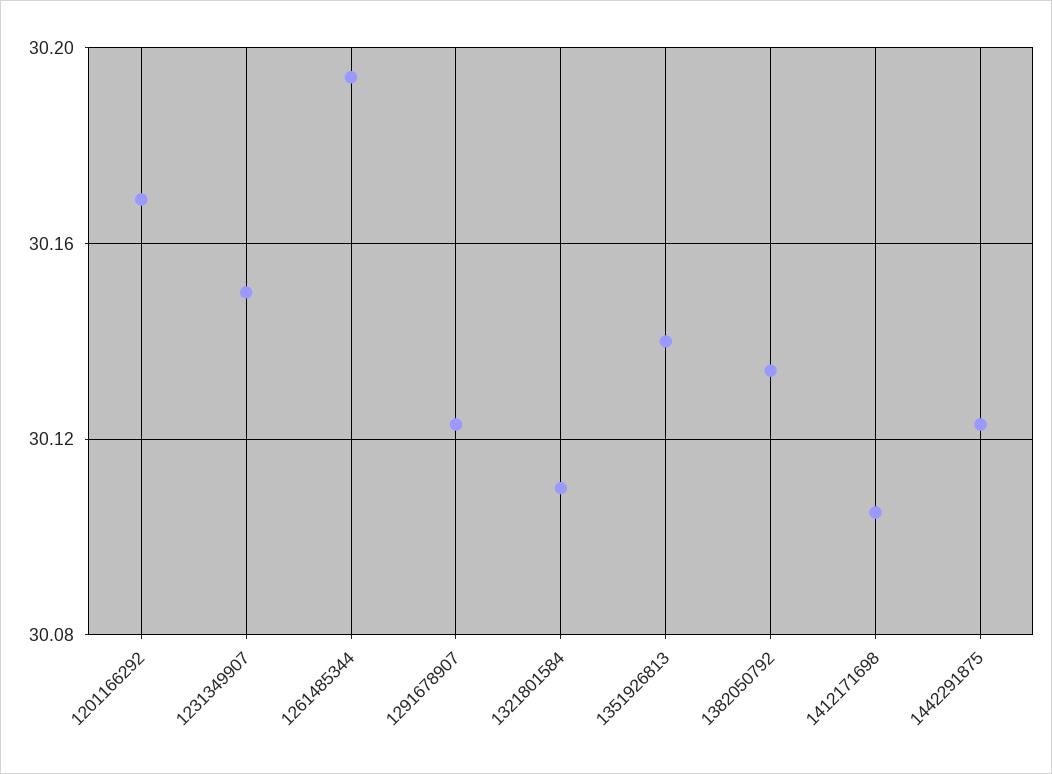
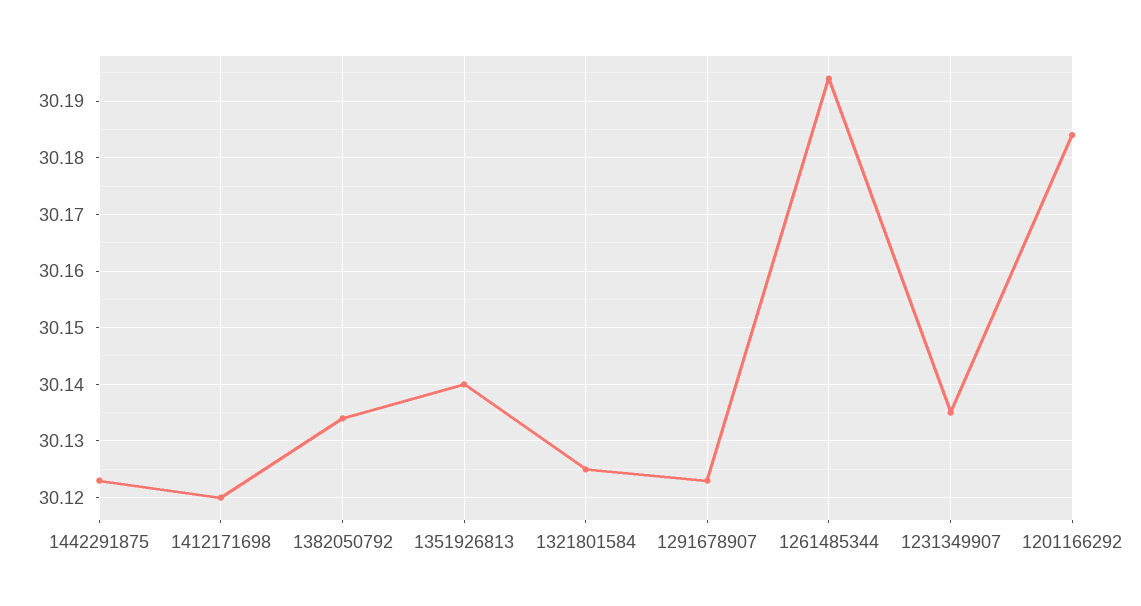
1201166292: 30.17 -> 30.185
1231349907: 30.15 -> 30.135
1321801584: 30.11 -> 30.125
1412171698: 30.105 -> 30.12

